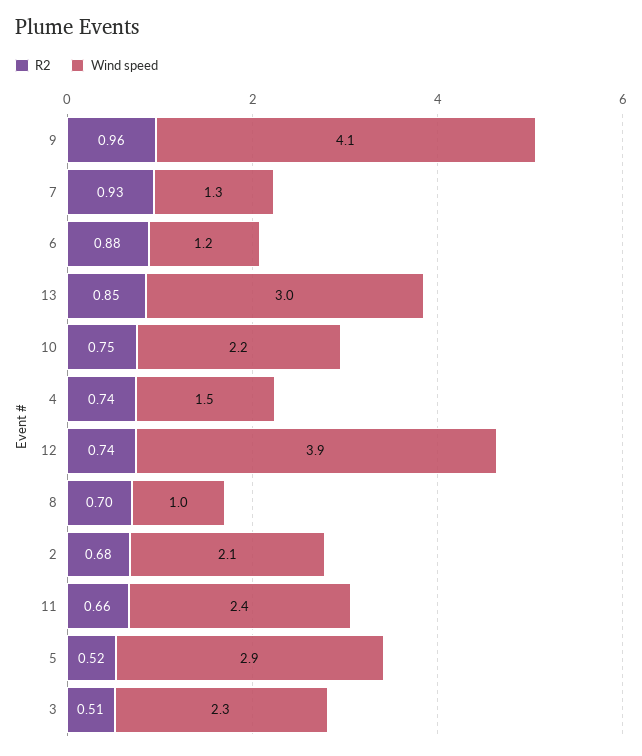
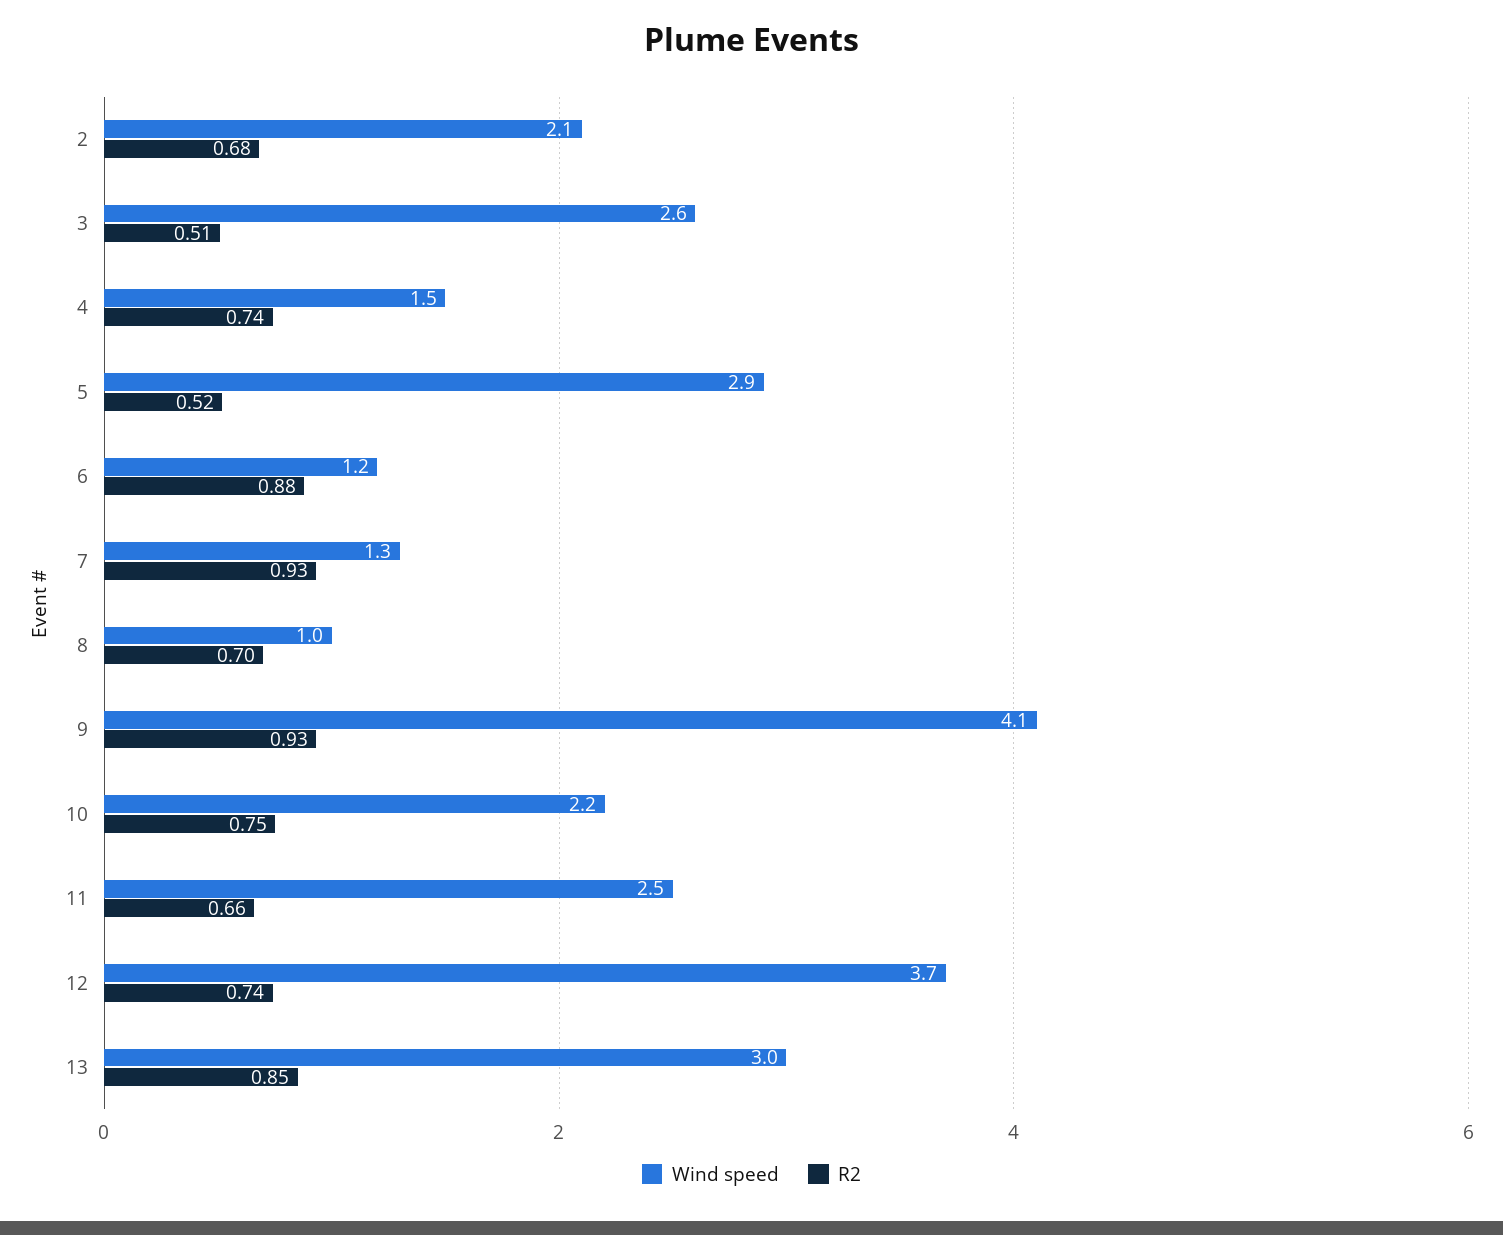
R2, 9: 0.96 -> 0.93
Wind speed, 12: 3.9 -> 3.7
Wind speed, 11: 2.4 -> 2.5
Wind speed, 3: 2.3 -> 2.6

